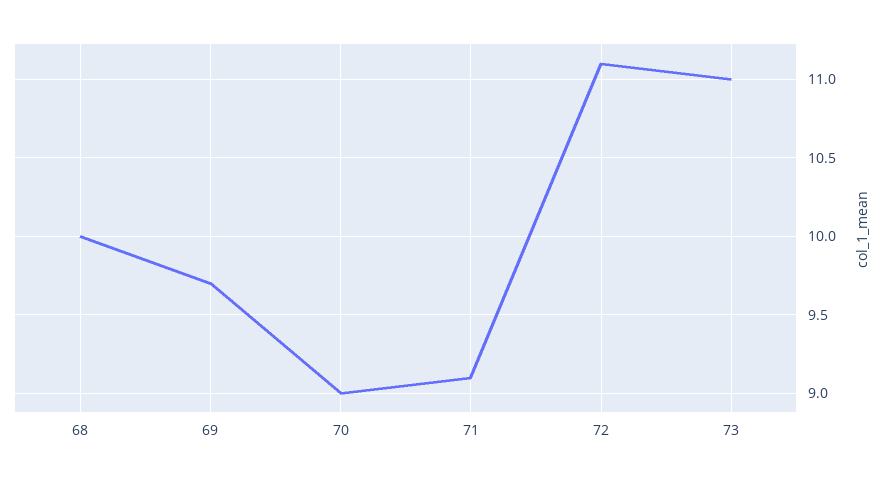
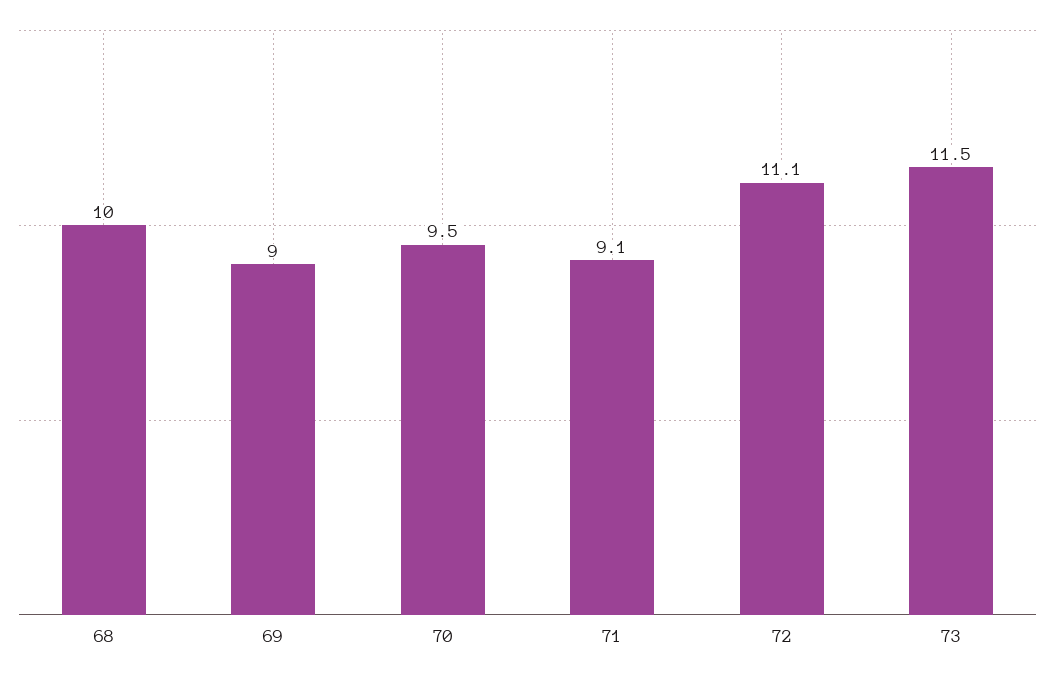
69: 9.7 -> 9
70: 9 -> 9.5
73: 11 -> 11.5

